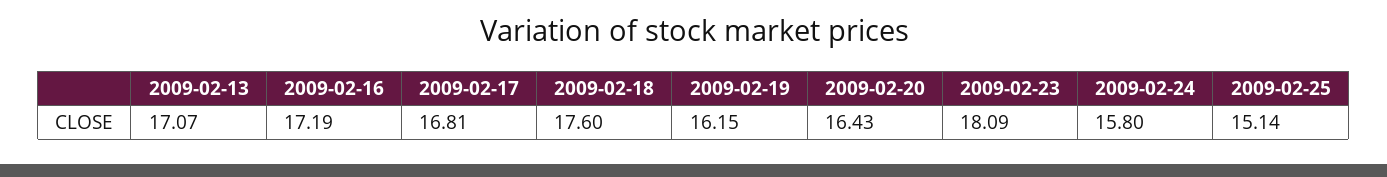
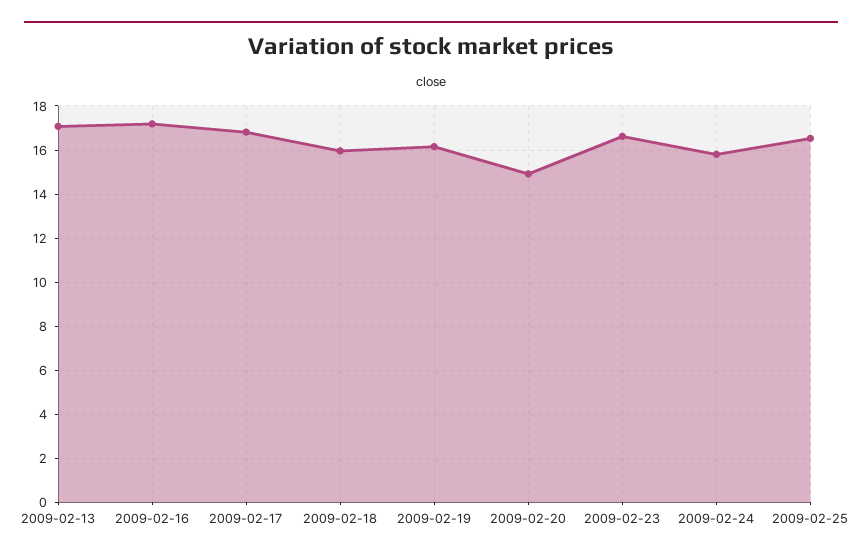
2009-02-18: 17.6 -> 16
2009-02-20: 16.43 -> 15
2009-02-23: 18.09 -> 16.5
2009-02-25: 15.14 -> 16.5

